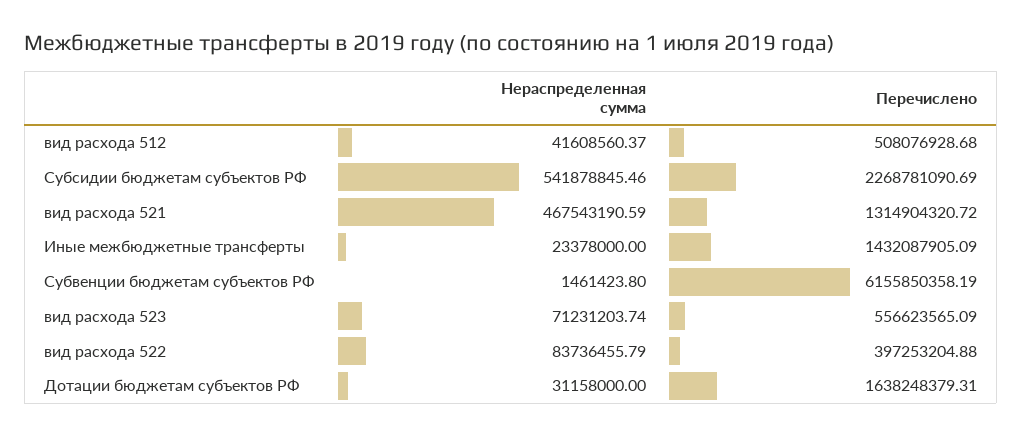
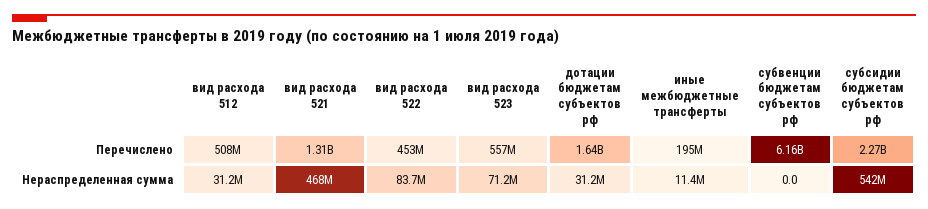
Нераспределенная сумма, вид расхода 512: 41608560.37 -> 31200000
Нераспределенная сумма, Иные межбюджетные трансферты: 23378000 -> 11400000
Перечислено, Иные межбюджетные трансферты: 1432087905.09 -> 195000000
Нераспределенная сумма, Субвенции бюджетам субъектов РФ: 1461423.8 -> 0
Перечислено, вид расхода 522: 397253204.88 -> 453000000

